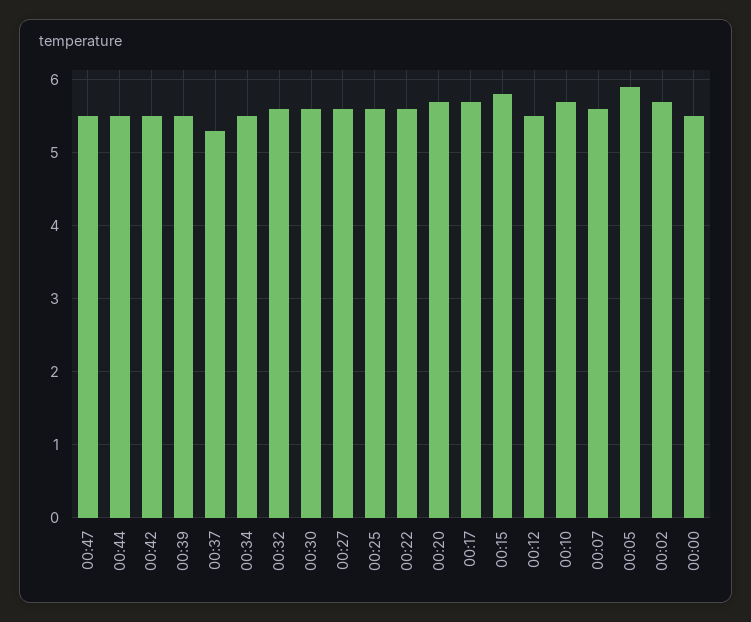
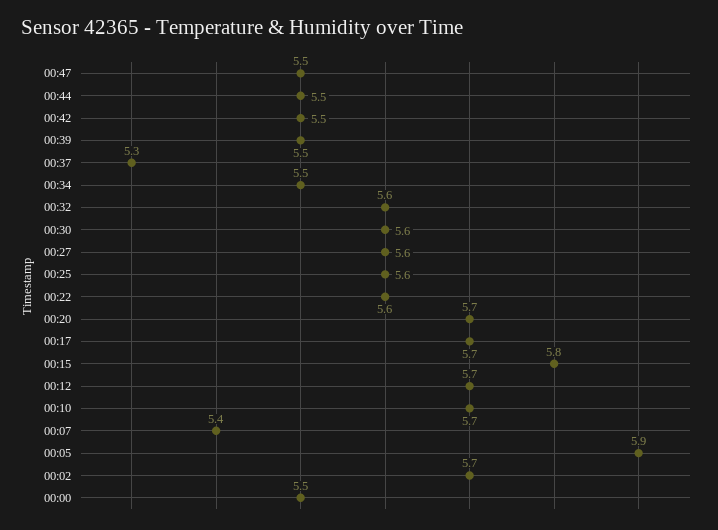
00:12: 5.5 -> 5.7
00:07: 5.6 -> 5.4

